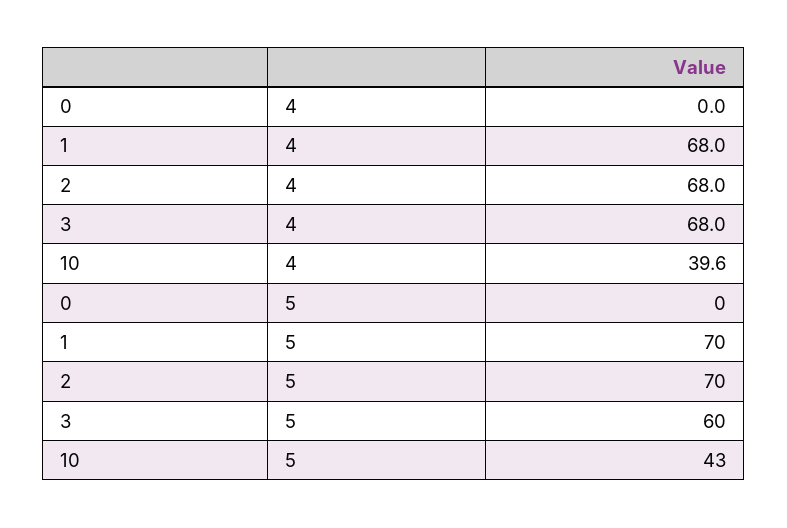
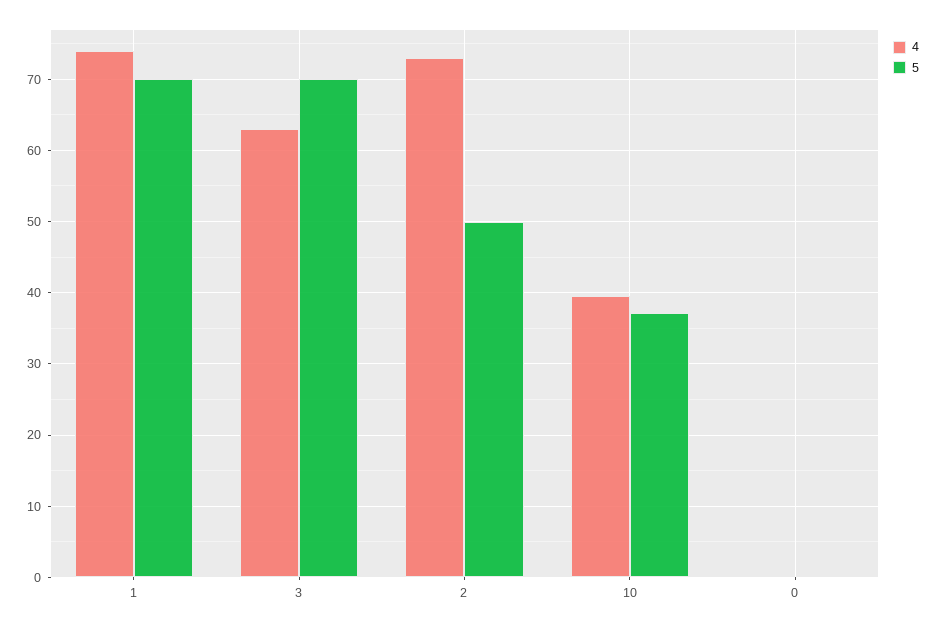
4, 1: 68 -> 74
4, 2: 68 -> 73
4, 3: 68 -> 63
5, 2: 70 -> 50
5, 3: 60 -> 70
5, 10: 43 -> 37

